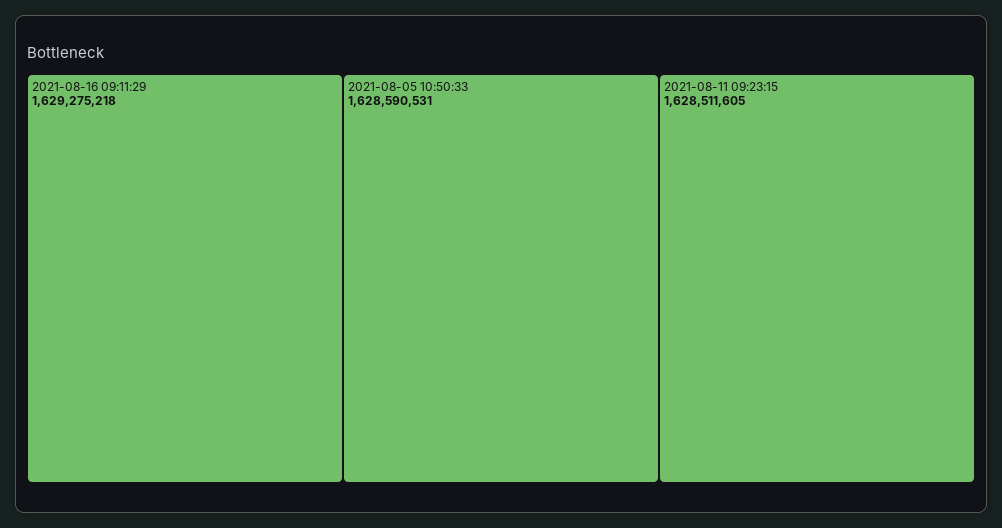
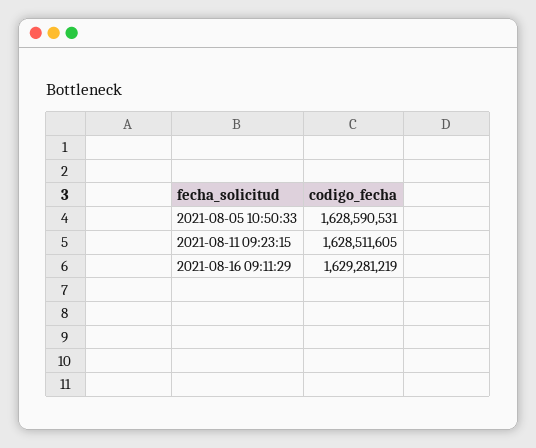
2021-08-16 09:11:29: 1629275218 -> 1629281219

